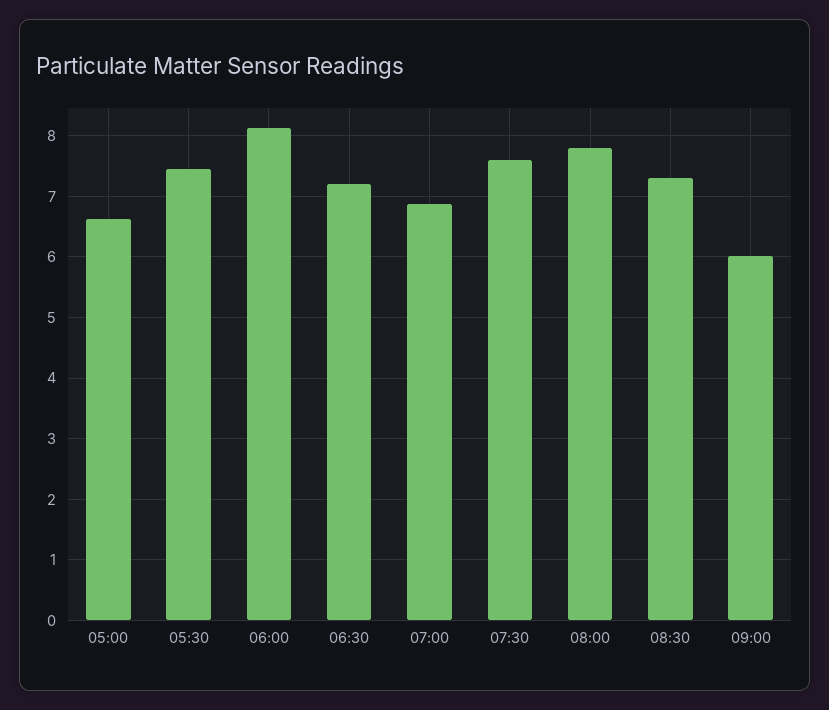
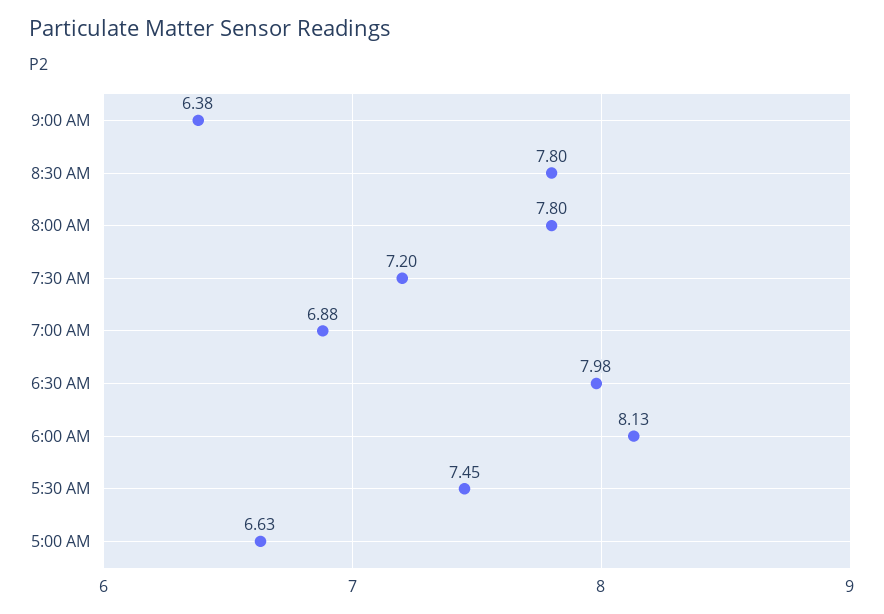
06:30: 7.2 -> 7.98
07:30: 7.6 -> 7.2
08:30: 7.3 -> 7.8
09:00: 6 -> 6.38

